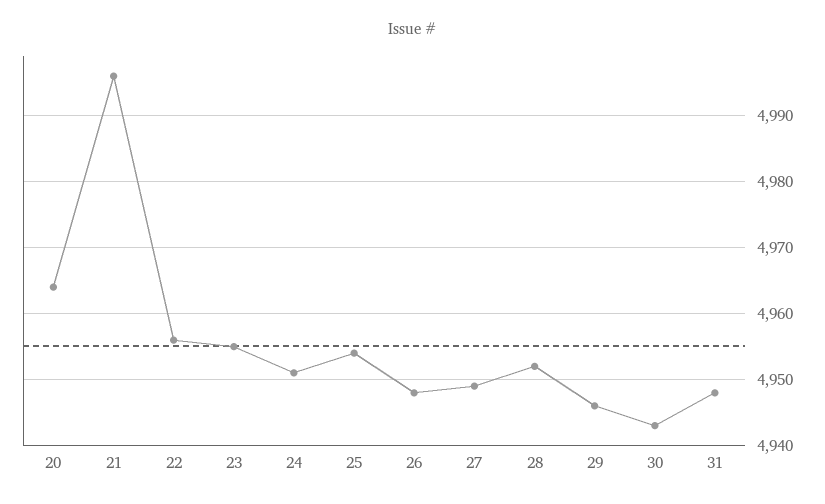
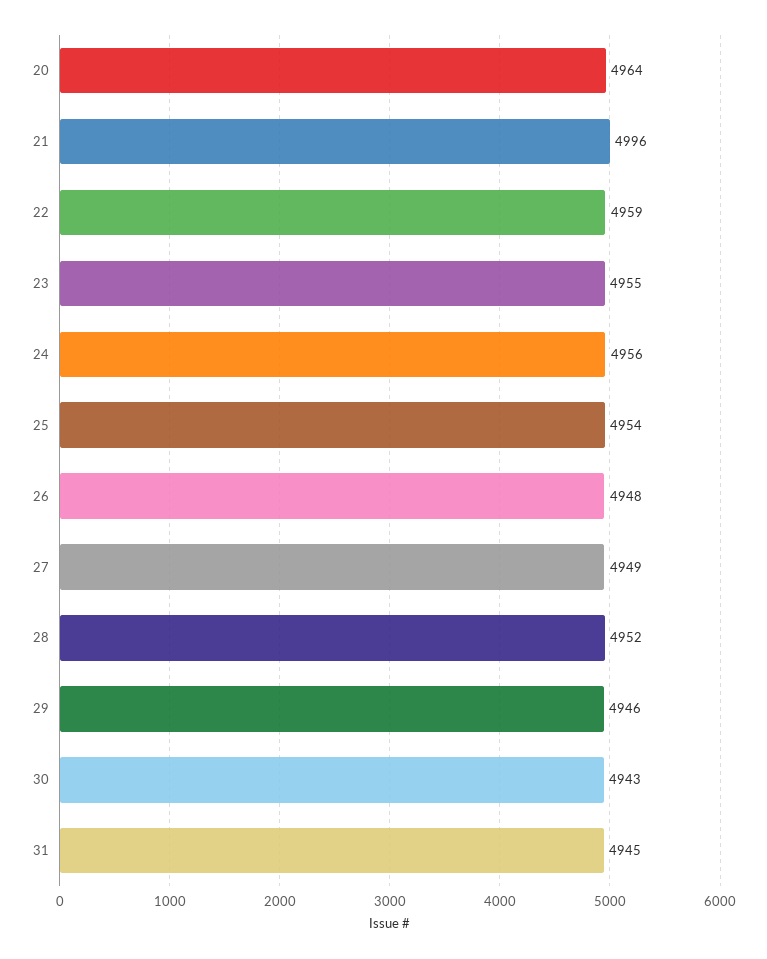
22: 4956 -> 4959
24: 4951 -> 4956
31: 4948 -> 4945

